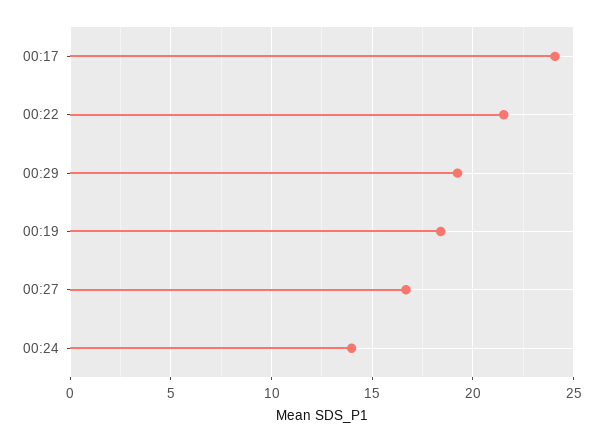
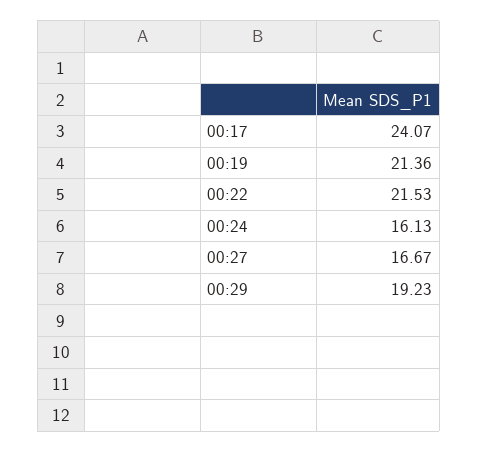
00:19: 18.5 -> 21.36
00:24: 14 -> 16.13

